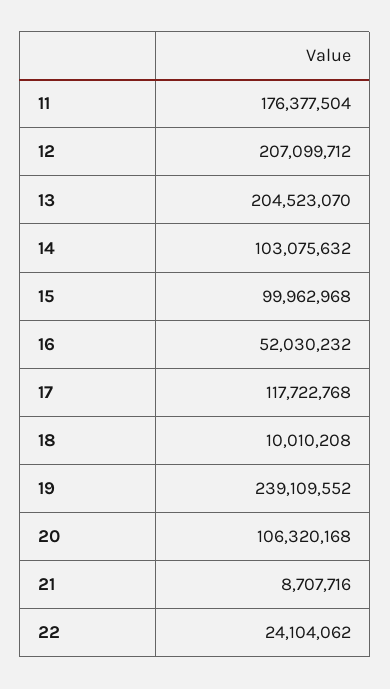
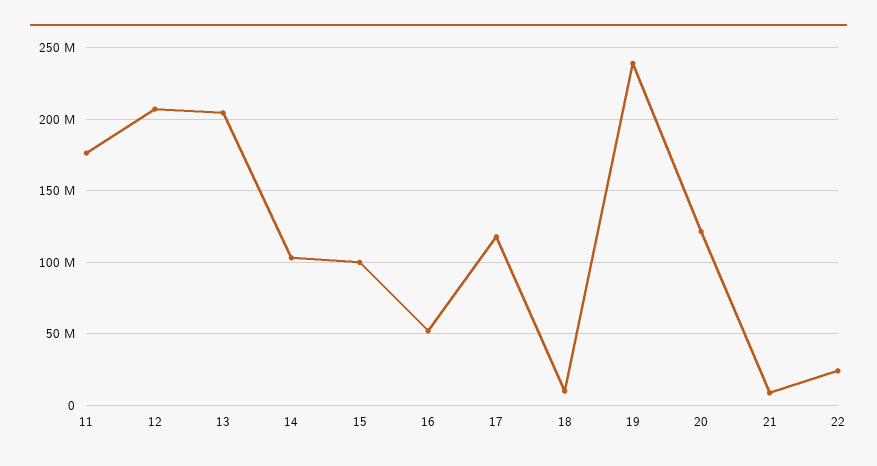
20: 106320168 -> 120000000

